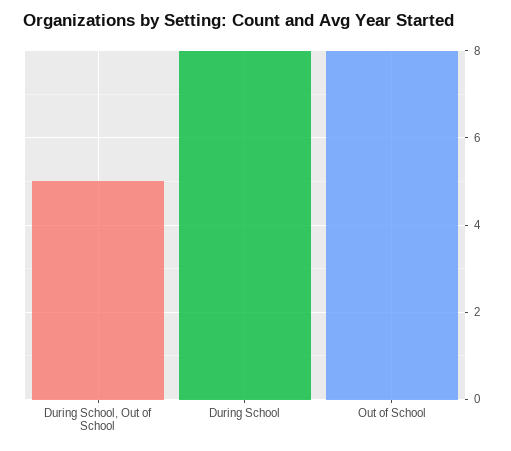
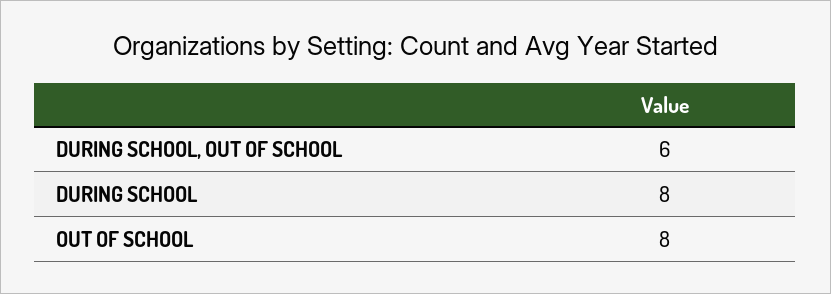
During School, Out of School: 5 -> 6

